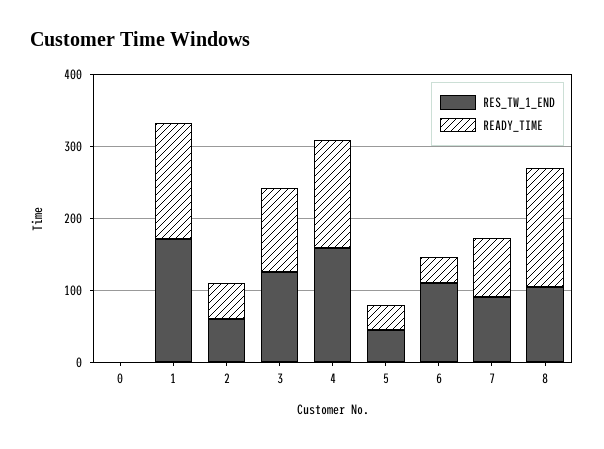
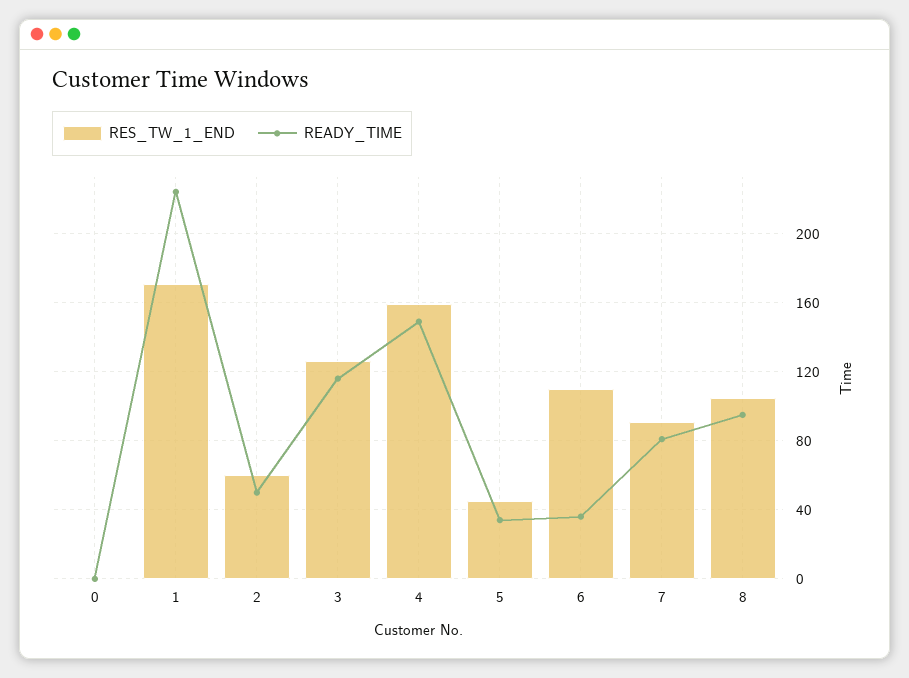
READY_TIME, 1: 160 -> 225
READY_TIME, 8: 160 -> 95

